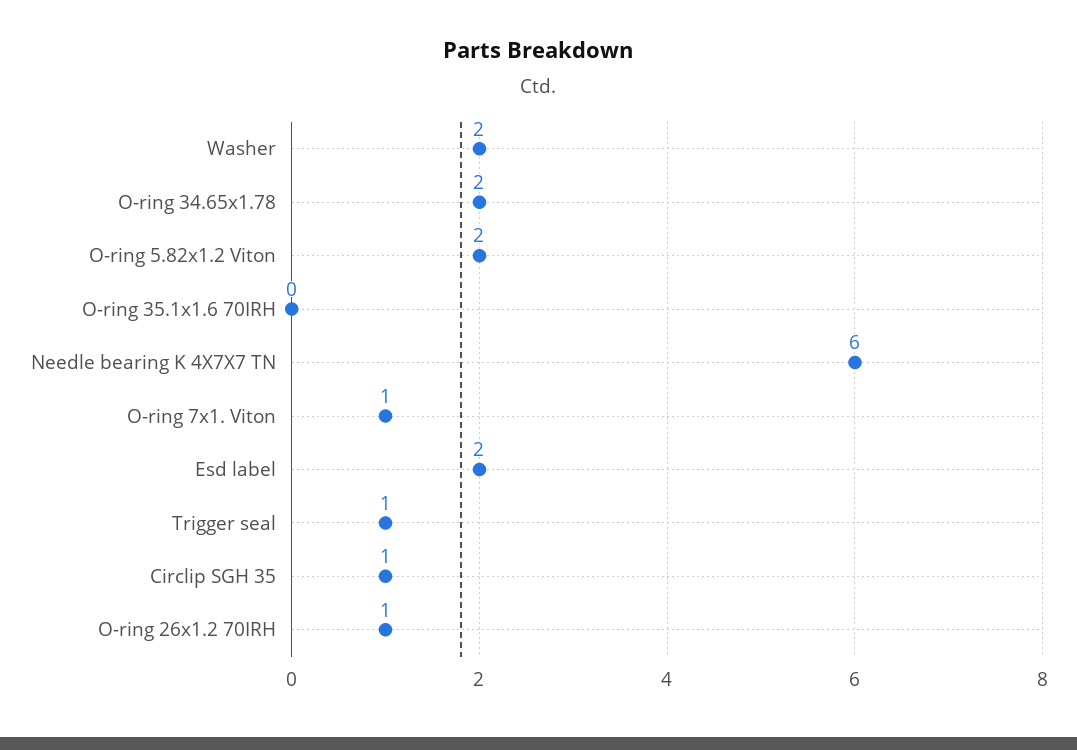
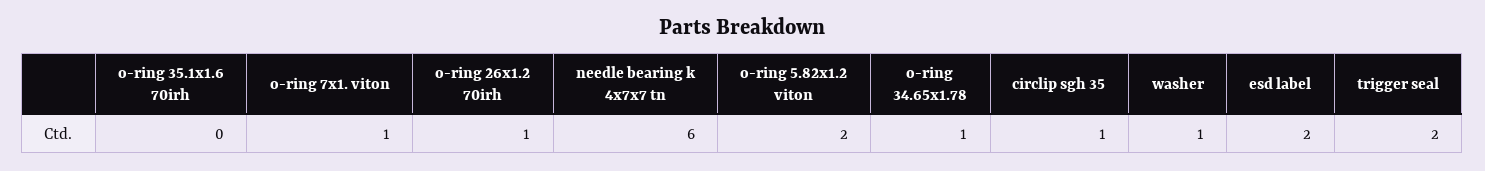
Washer: 2 -> 1
O-ring 34.65x1.78: 2 -> 1
Trigger seal: 1 -> 2

